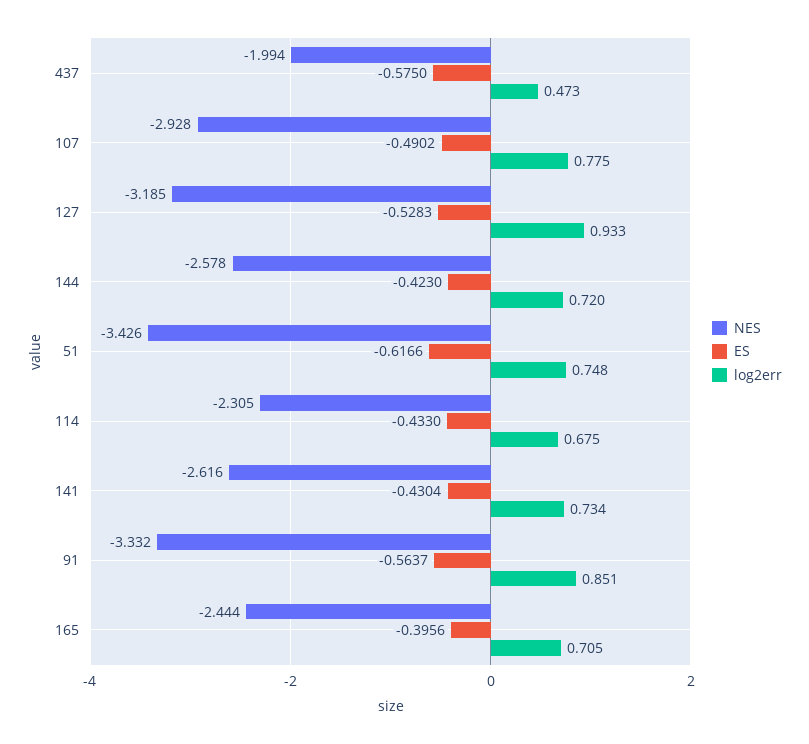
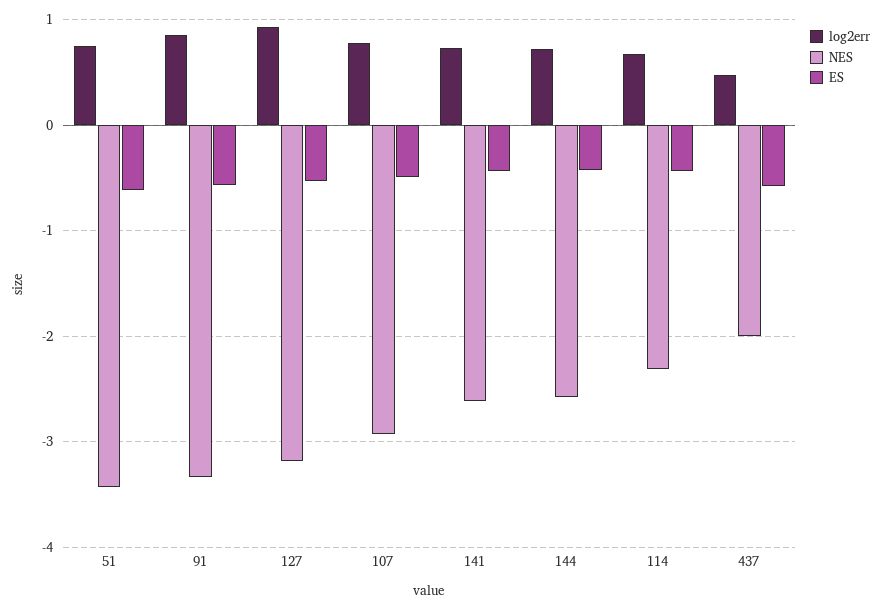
NES, 165: -2.444 -> none
ES, 165: -0.3956 -> none
log2err, 165: 0.705 -> none

